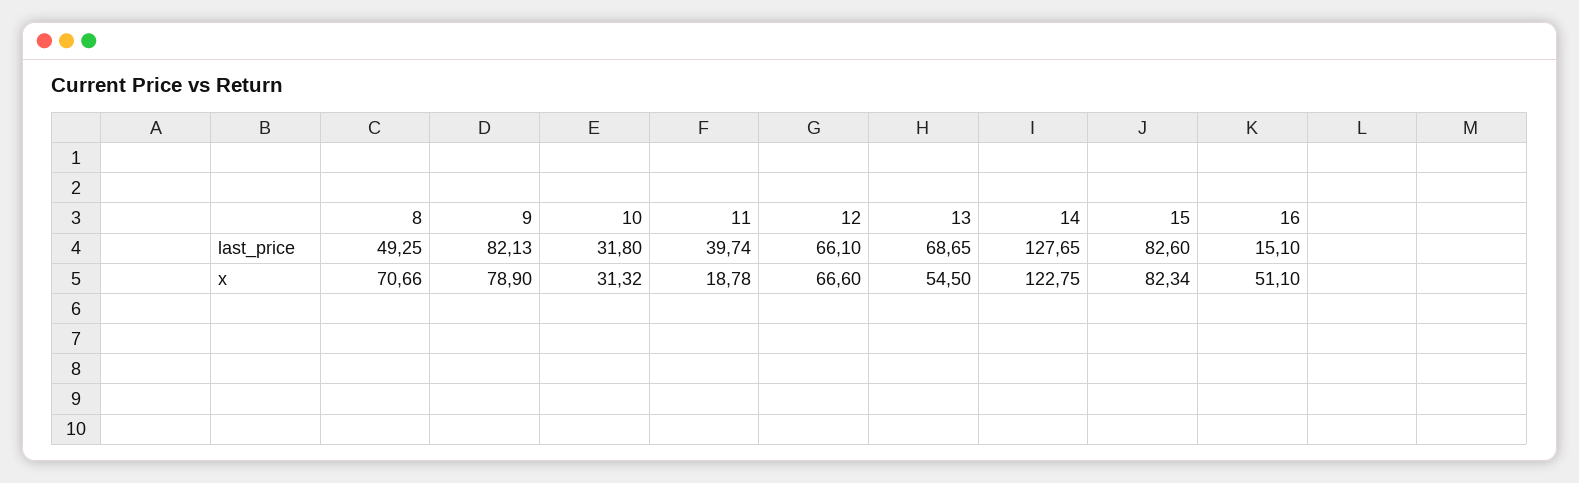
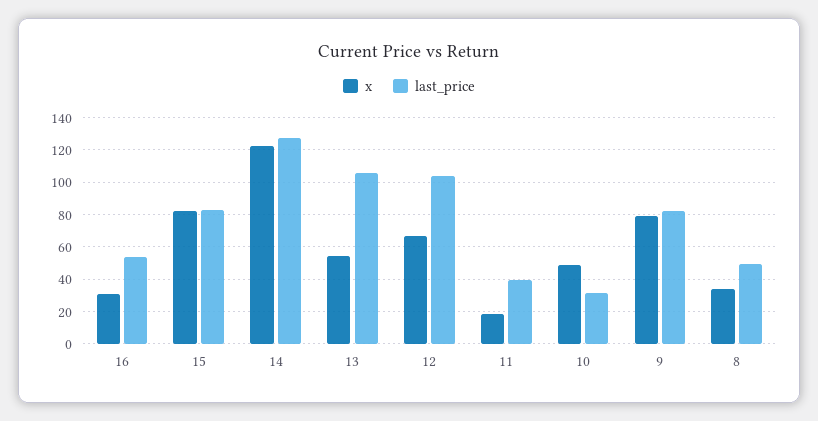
last_price, 12: 66.1 -> 105
last_price, 13: 68.65 -> 105
last_price, 16: 15.1 -> 55
x, 8: 70.66 -> 35
x, 10: 31.32 -> 50
x, 16: 51.1 -> 30

